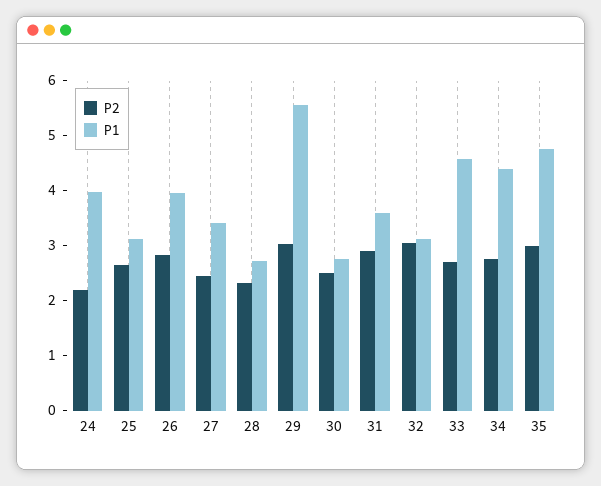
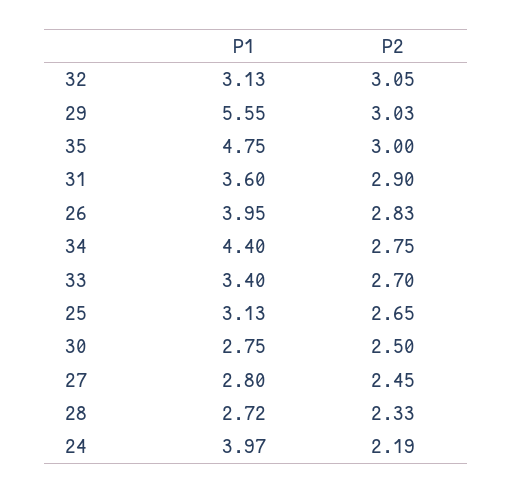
P1, 27: 3.4 -> 2.8
P1, 33: 4.6 -> 3.4

